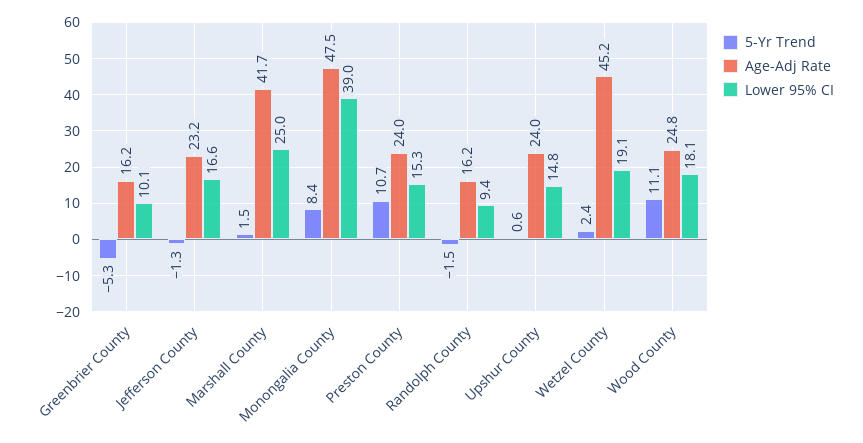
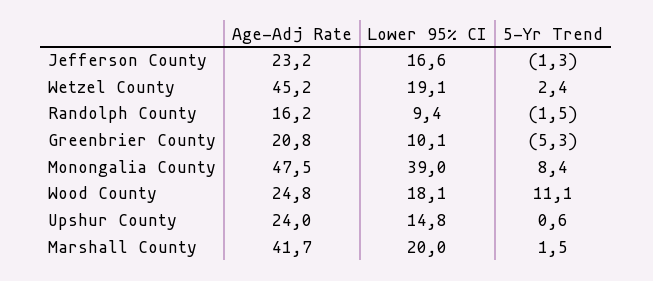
Age-Adj Rate, Greenbrier County: 16.2 -> 20.8
Lower 95% CI, Marshall County: 25 -> 20
5-Yr Trend, Preston County: 10.7 -> none
Age-Adj Rate, Preston County: 24 -> none
Lower 95% CI, Preston County: 15.3 -> none

